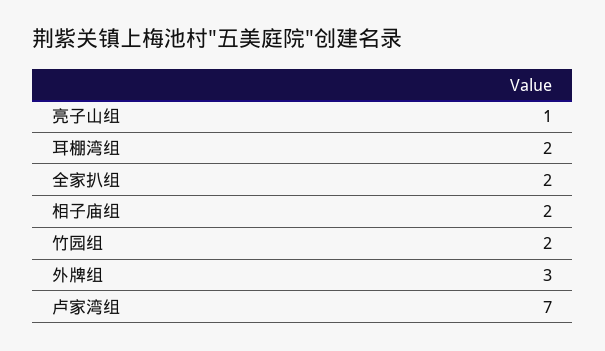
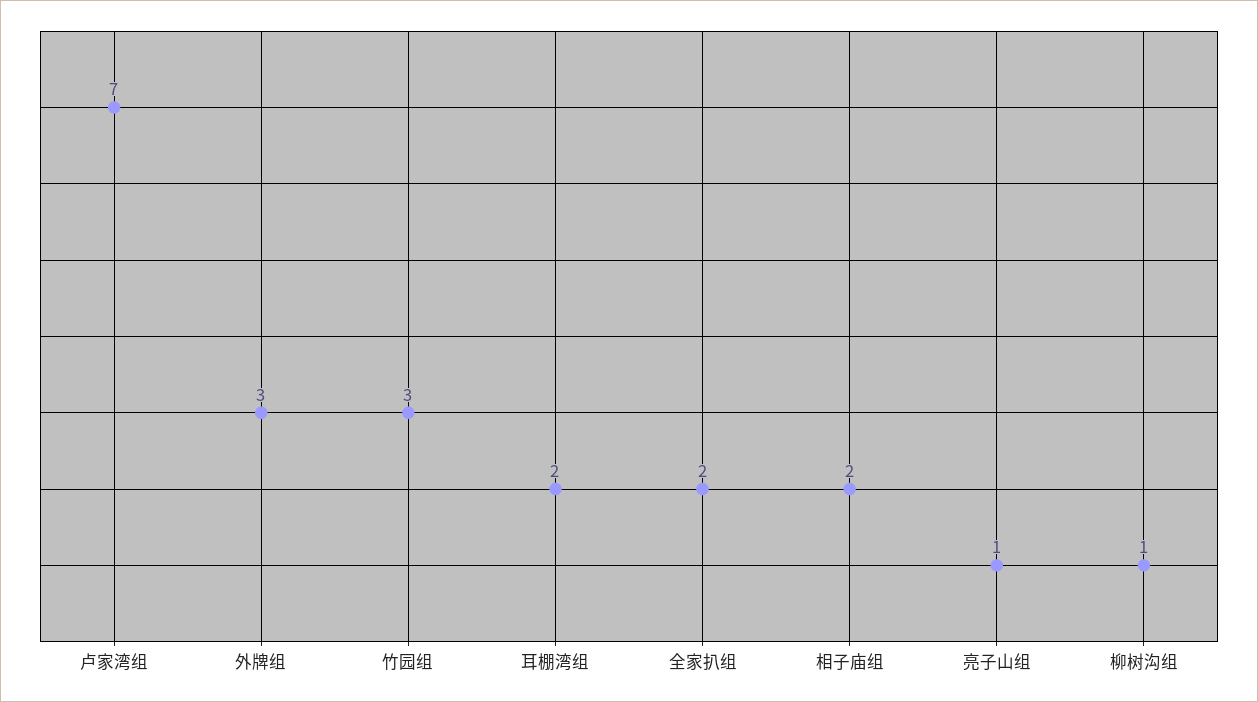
竹园组: 2 -> 3
柳树沟组: none -> 1

